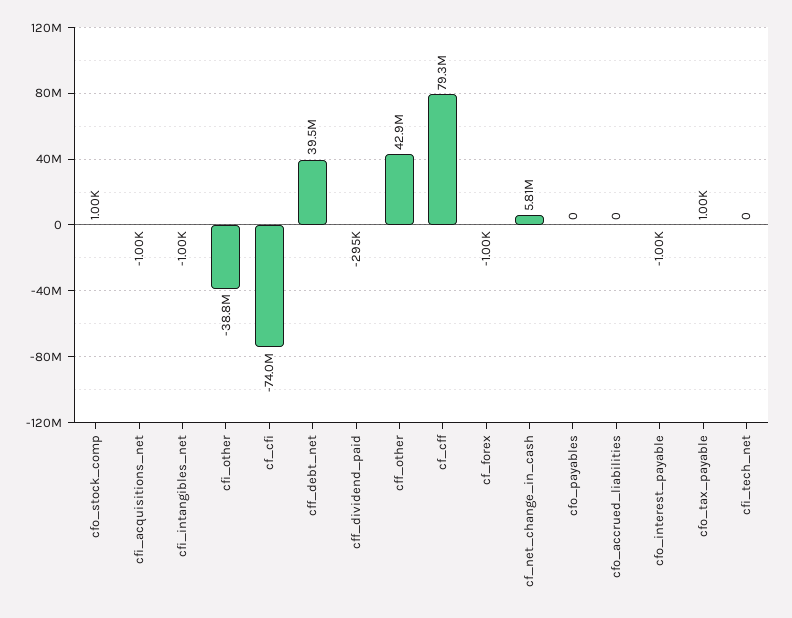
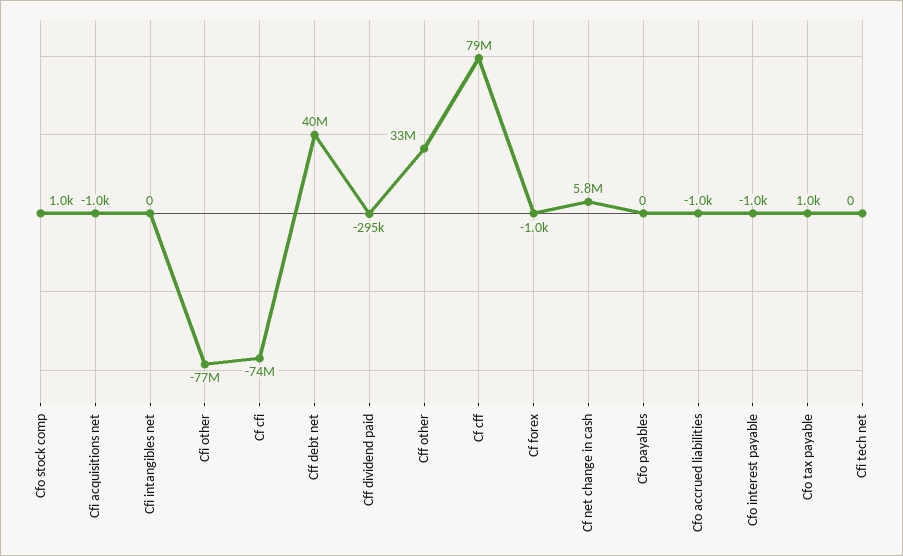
cfi_intangibles_net: -1000 -> 0
cfi_other: -38800000 -> -77000000
cff_other: 42900000 -> 33000000
cfo_accrued_liabilities: 0 -> -1000

